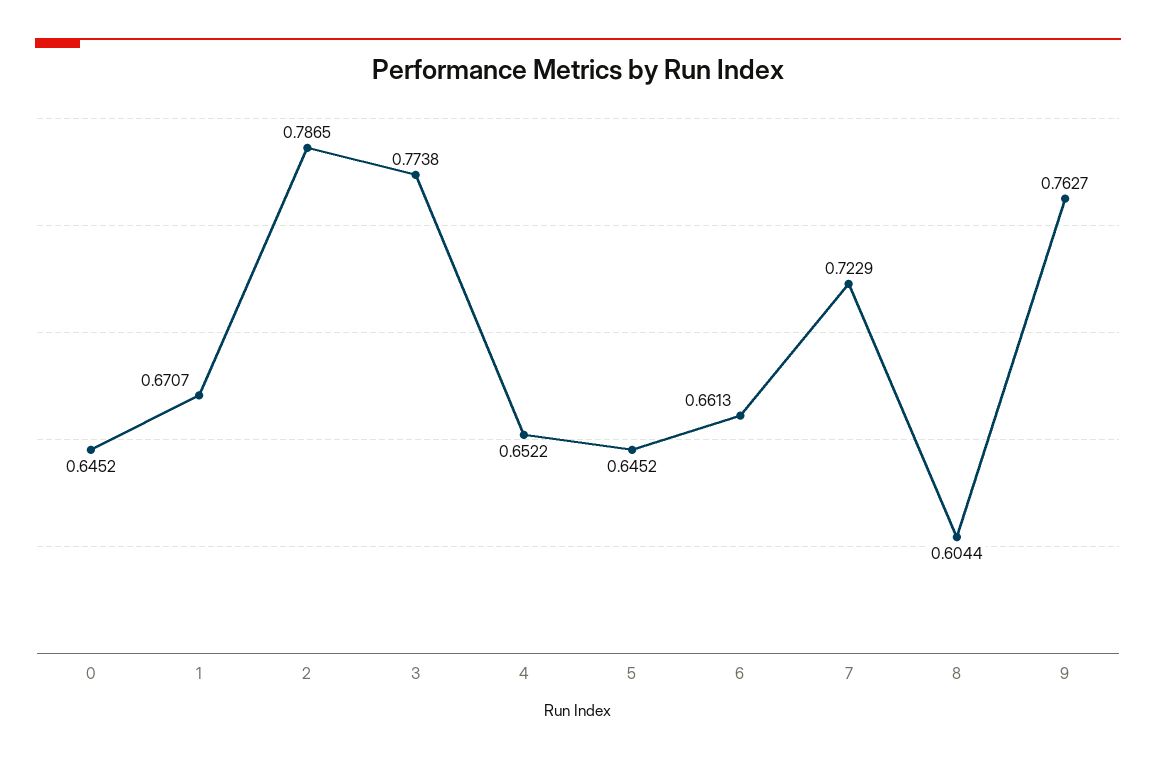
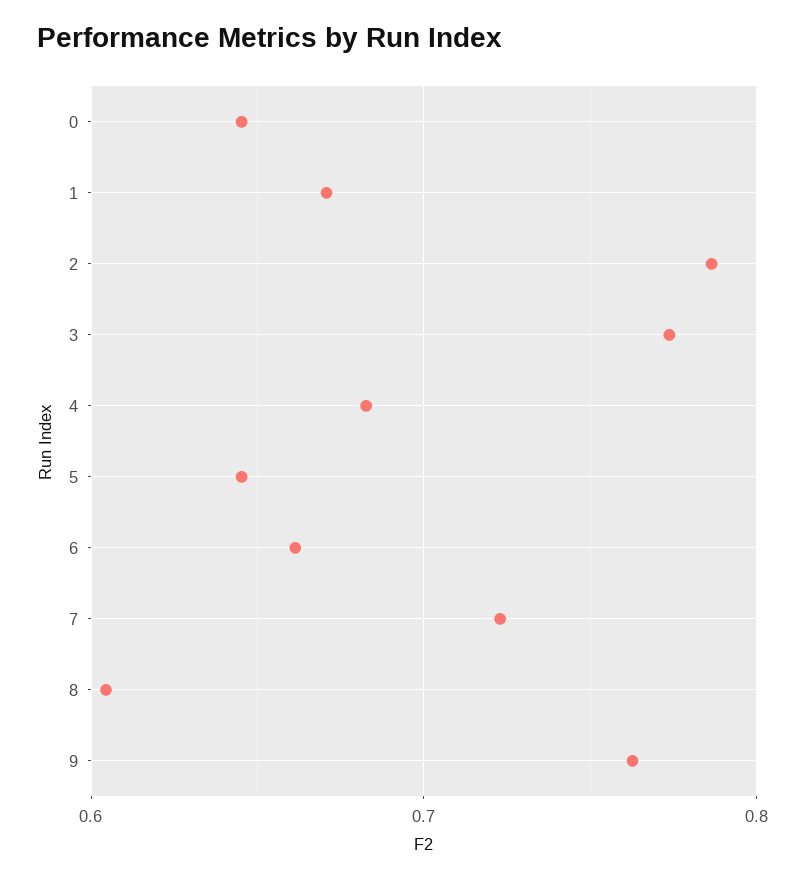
4: 0.6522 -> 0.68

